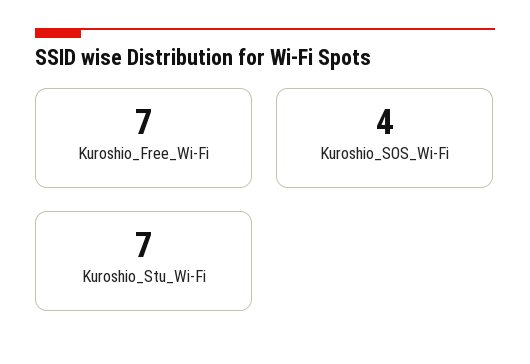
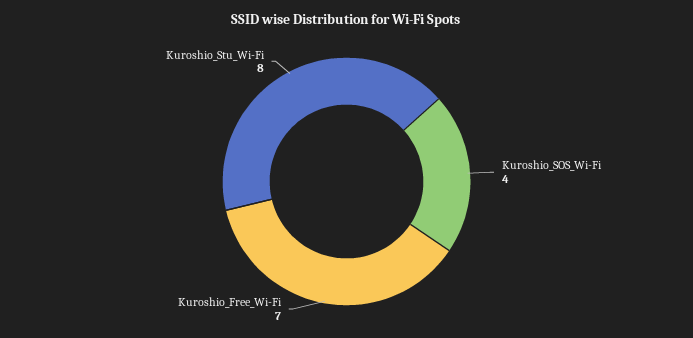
Kuroshio_Stu_Wi-Fi: 7 -> 8

